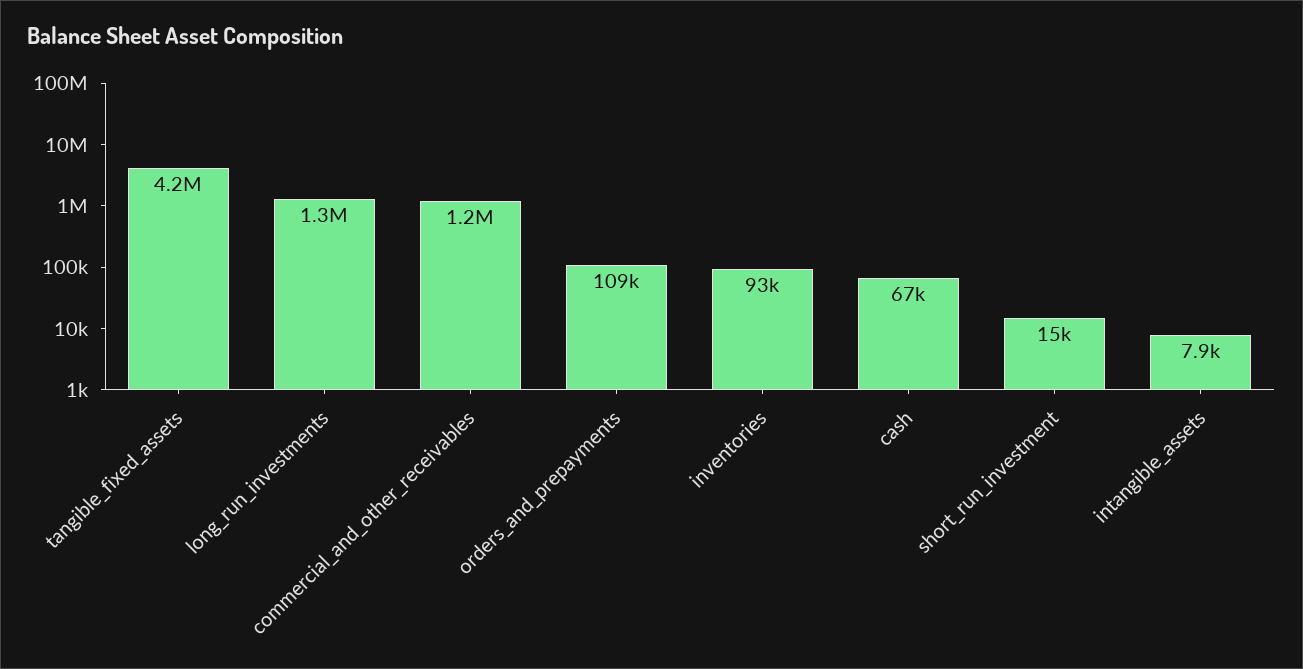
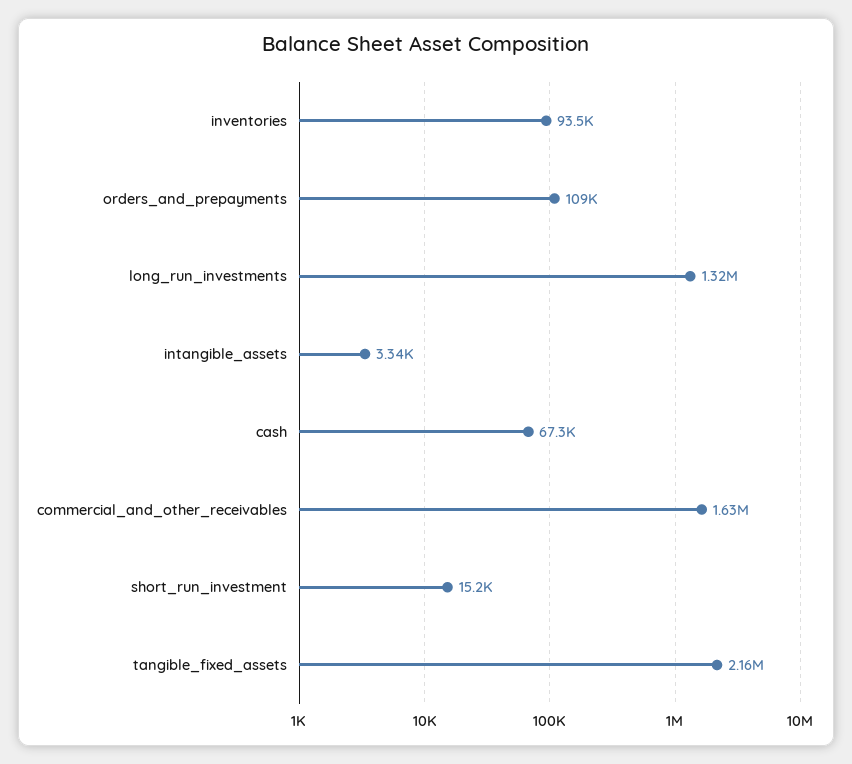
tangible_fixed_assets: 4200000 -> 2160000
commercial_and_other_receivables: 1200000 -> 1630000
intangible_assets: 7900 -> 3340

